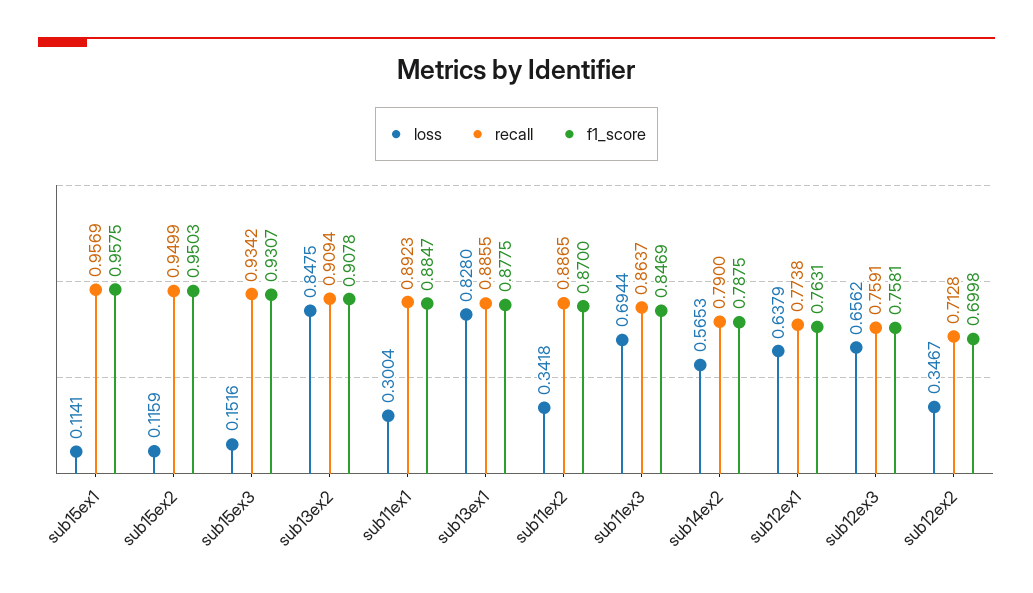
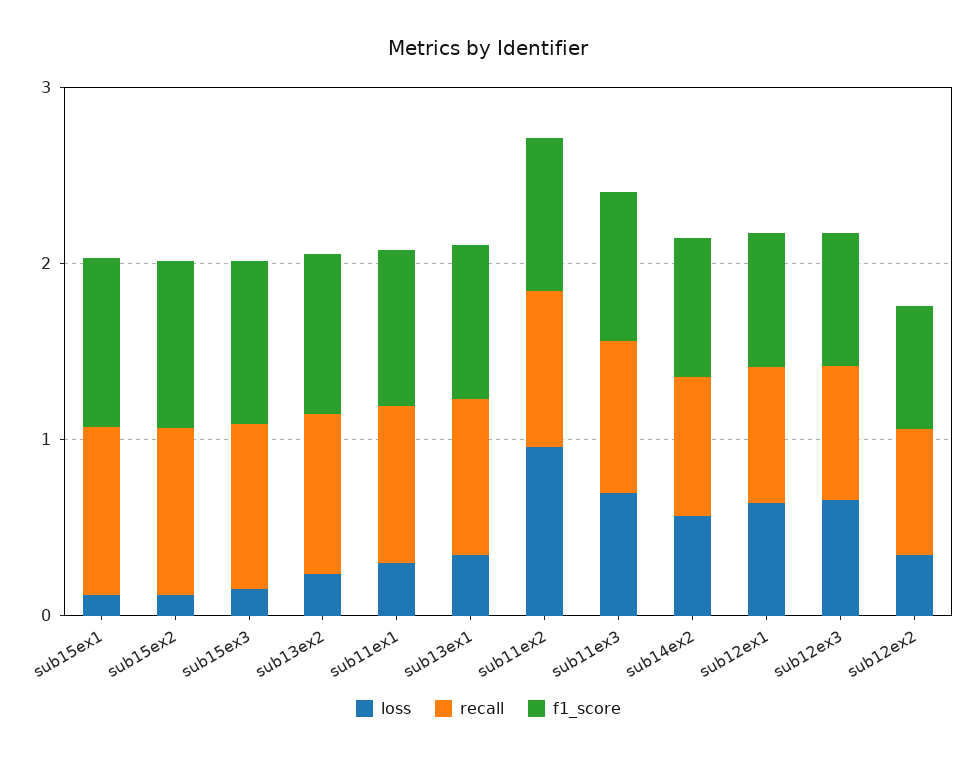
loss, sub13ex2: 0.8475 -> 0.2
loss, sub13ex1: 0.828 -> 0.4
loss, sub11ex2: 0.3418 -> 1

